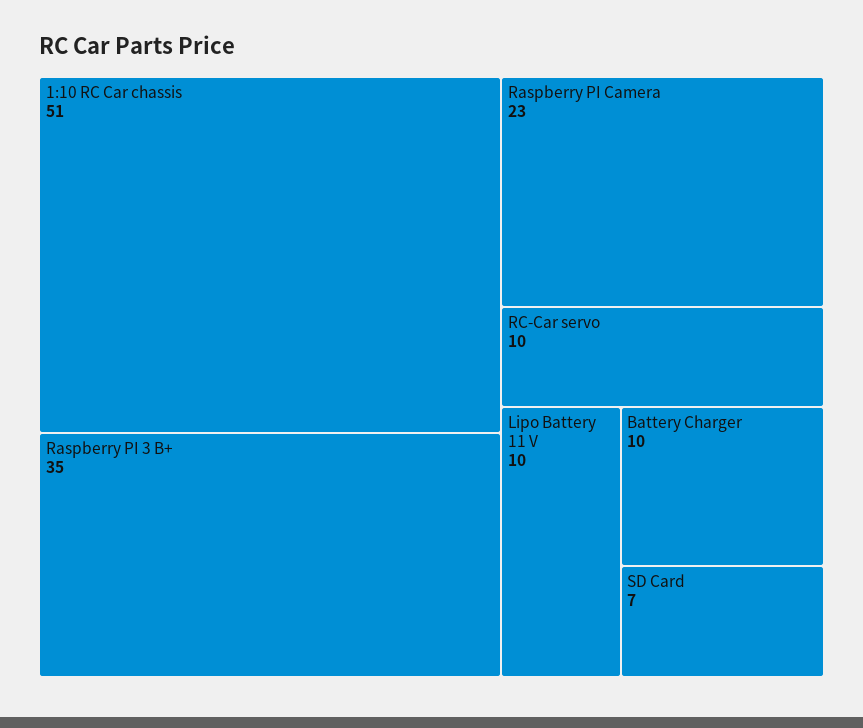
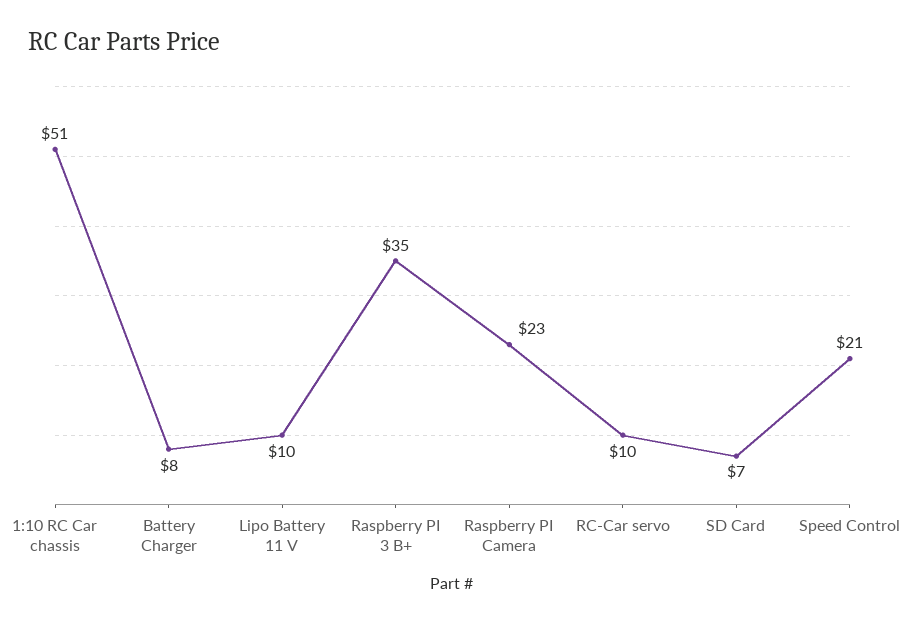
Battery Charger: 10 -> 8
Speed Control: none -> 21

